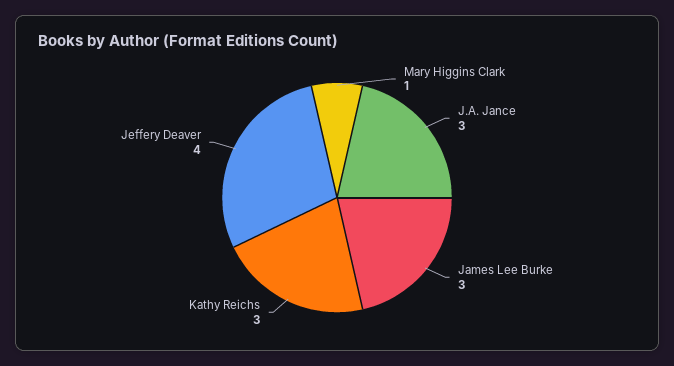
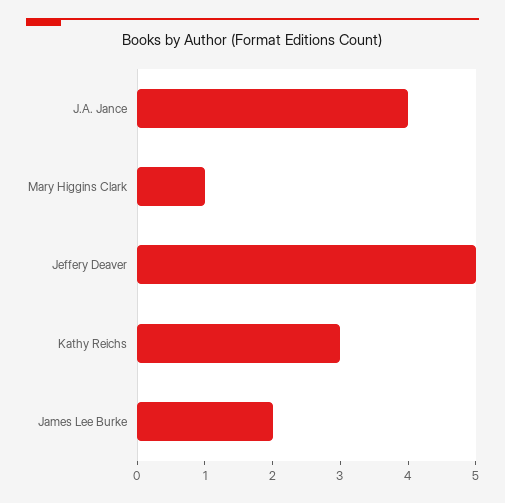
J.A. Jance: 3 -> 4
James Lee Burke: 3 -> 2
Jeffery Deaver: 4 -> 5

